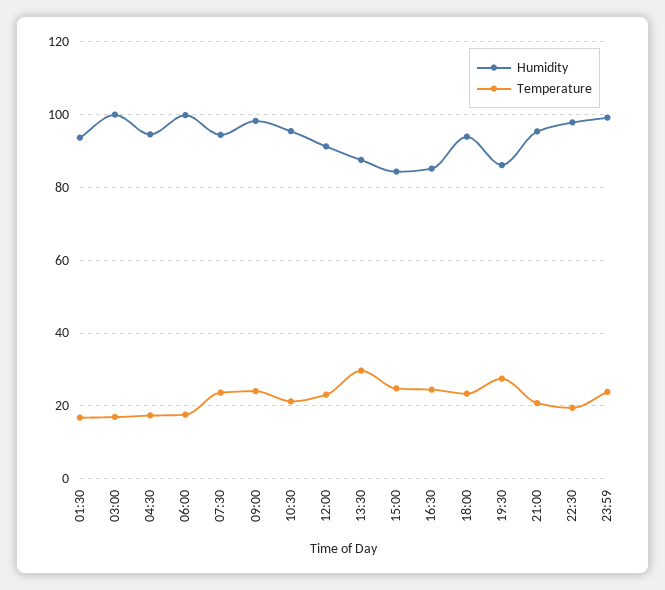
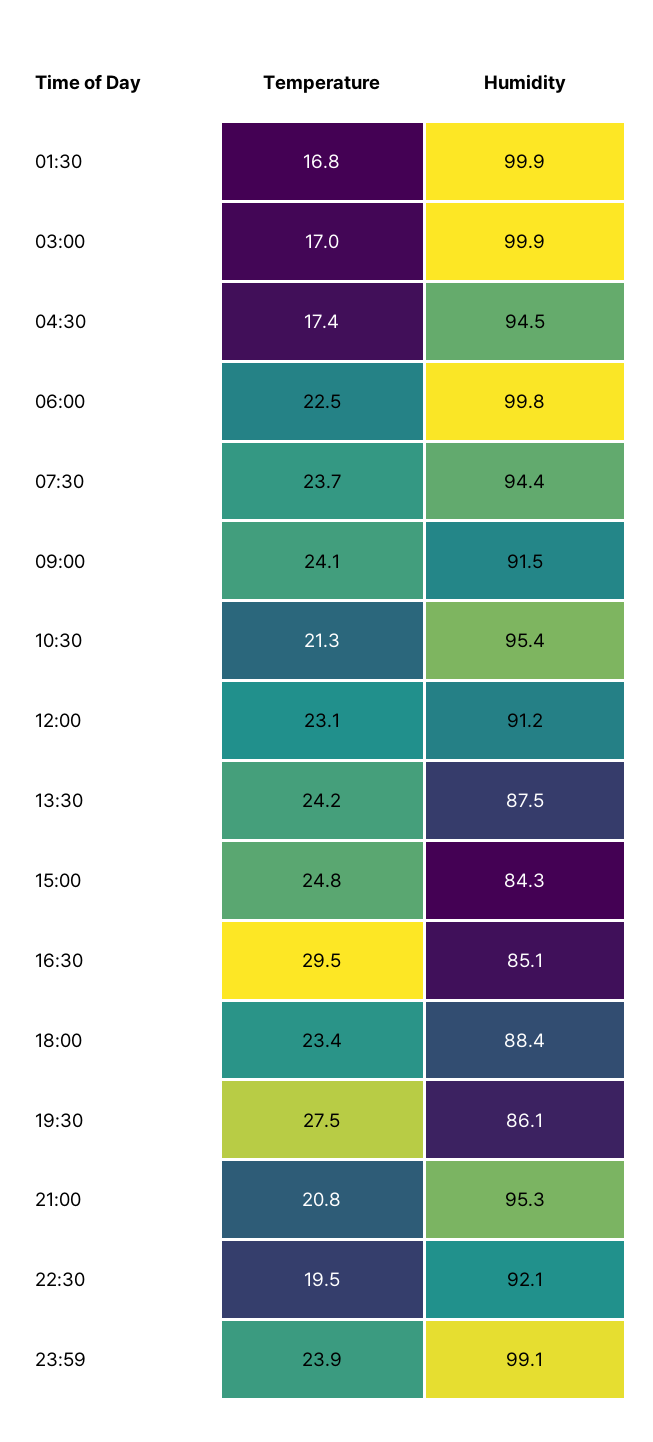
Humidity, 01:30: 94 -> 99.9
Temperature, 06:00: 18 -> 22.5
Humidity, 09:00: 98 -> 91.5
Temperature, 13:30: 30 -> 24.2
Temperature, 16:30: 24 -> 29.5
Humidity, 18:00: 94 -> 88.4
Humidity, 22:30: 98 -> 92.1

